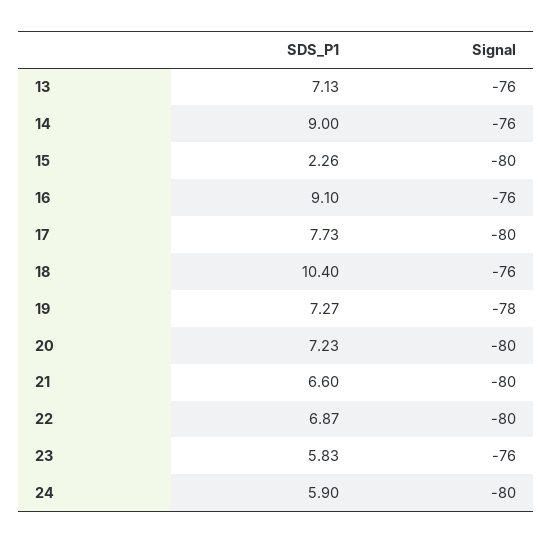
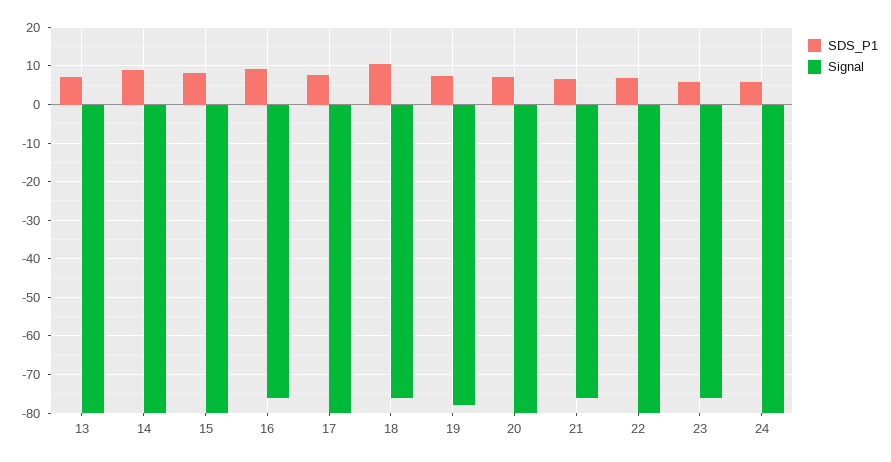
Signal, 13: -76 -> -80
Signal, 14: -76 -> -80
SDS_P1, 15: 2.26 -> 8
Signal, 21: -80 -> -76

